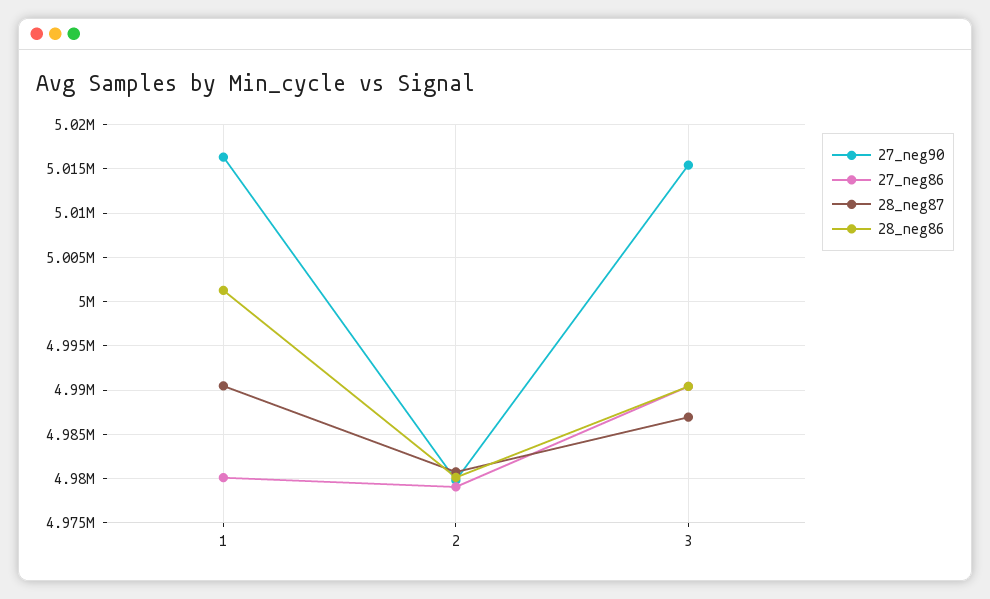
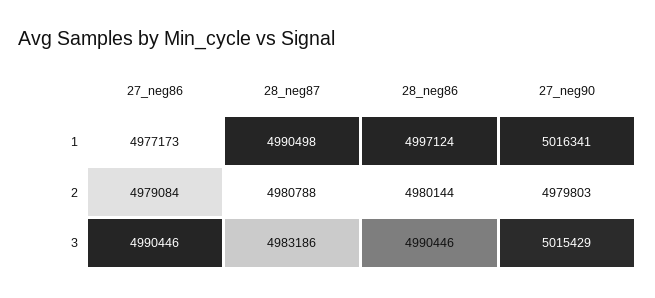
27_neg86, 1: 4980000 -> 4977173
28_neg86, 1: 5001000 -> 4997124
28_neg87, 3: 4987000 -> 4983186

